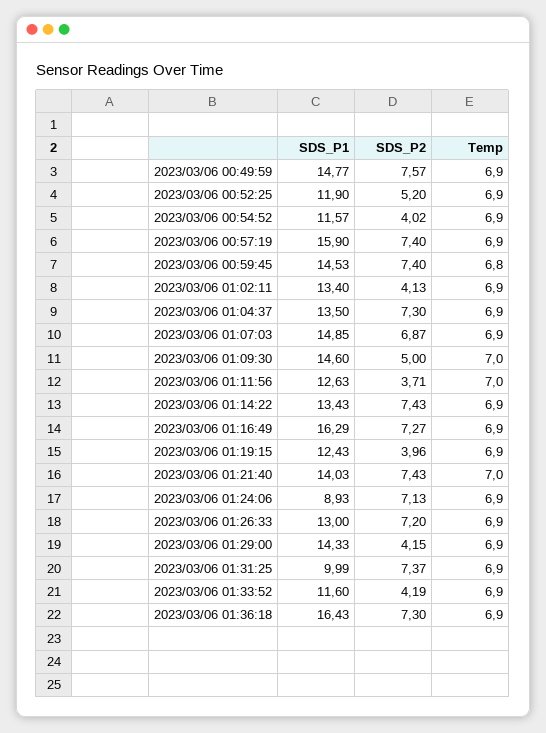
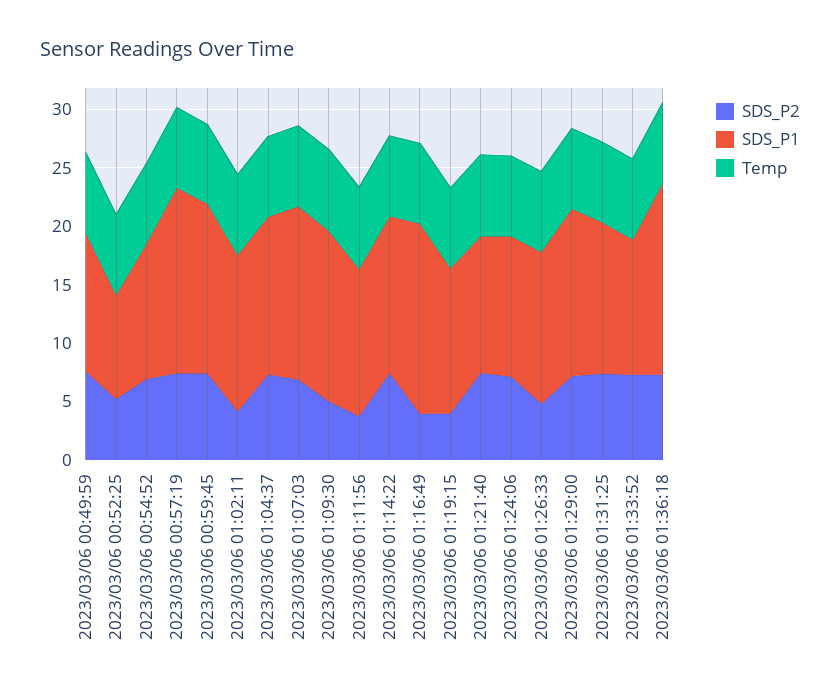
SDS_P1, 2023/03/06 00:49:59: 14.77 -> 12
SDS_P1, 2023/03/06 00:52:25: 11.9 -> 9
SDS_P2, 2023/03/06 00:54:52: 4.02 -> 7
SDS_P2, 2023/03/06 01:16:49: 7.27 -> 4
SDS_P1, 2023/03/06 01:21:40: 14.03 -> 12
SDS_P1, 2023/03/06 01:24:06: 8.93 -> 12
SDS_P2, 2023/03/06 01:26:33: 7.2 -> 5
SDS_P2, 2023/03/06 01:29:00: 4.15 -> 7
SDS_P1, 2023/03/06 01:31:25: 9.99 -> 13
SDS_P2, 2023/03/06 01:33:52: 4.19 -> 7

